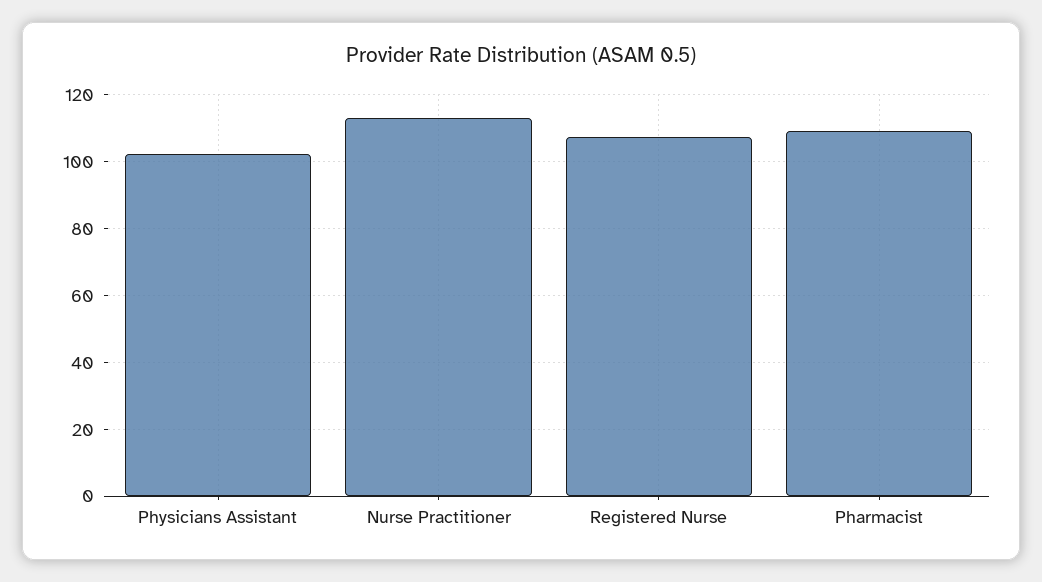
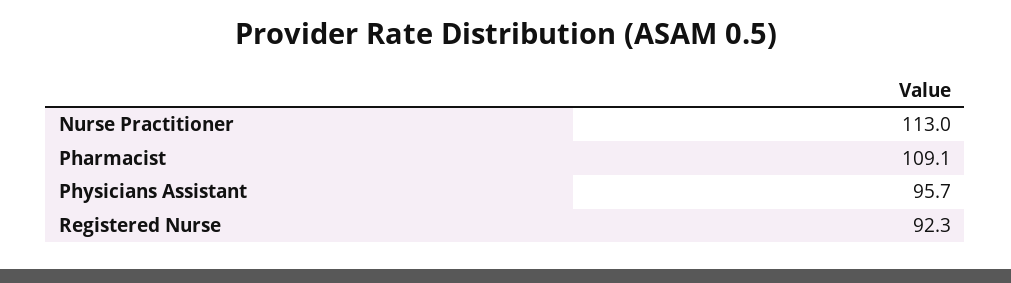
Physicians Assistant: 102 -> 95.7
Registered Nurse: 108 -> 92.3

